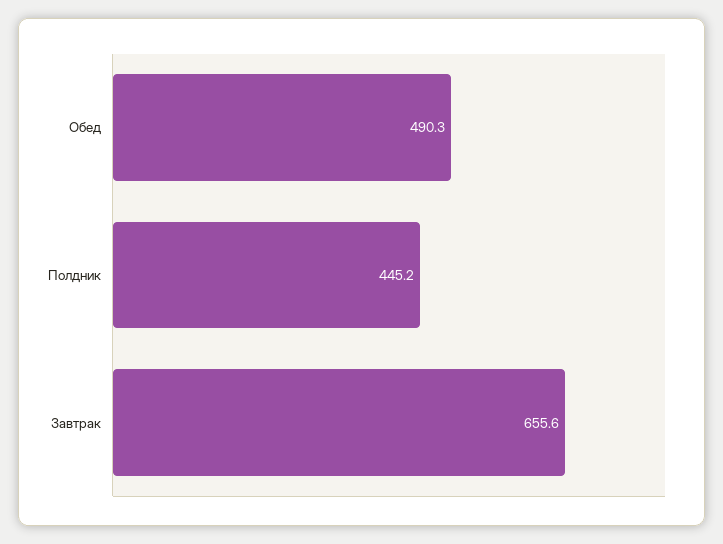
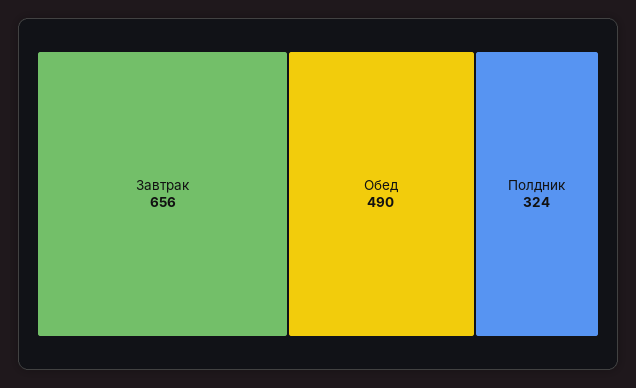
Полдник: 445.2 -> 324

